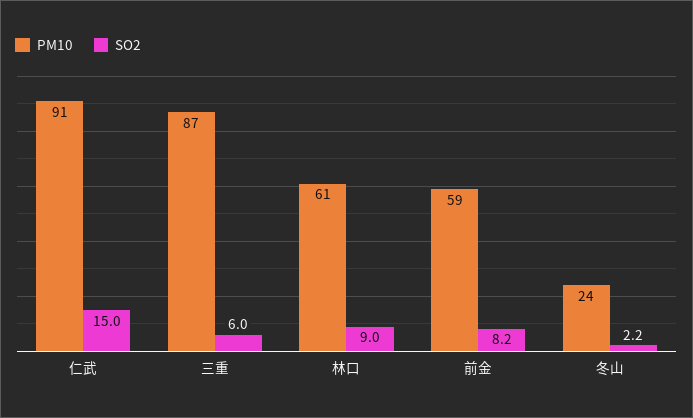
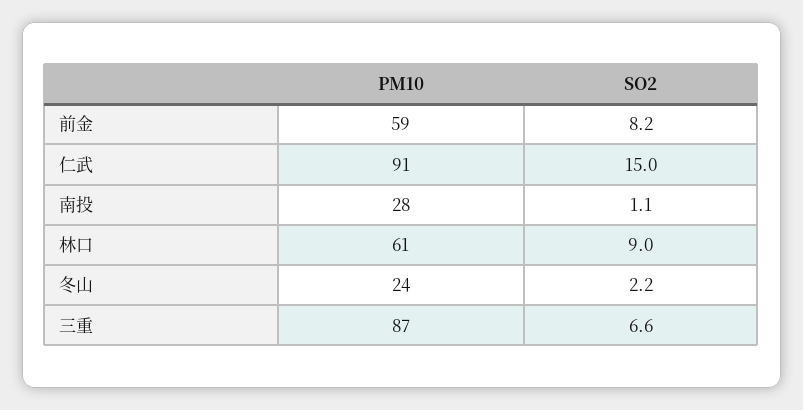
SO2, 三重: 6 -> 6.6
PM10, 南投: none -> 28
SO2, 南投: none -> 1.1

